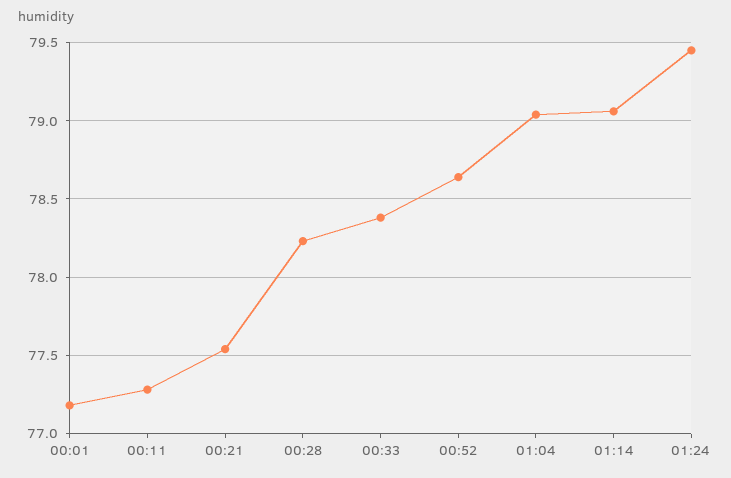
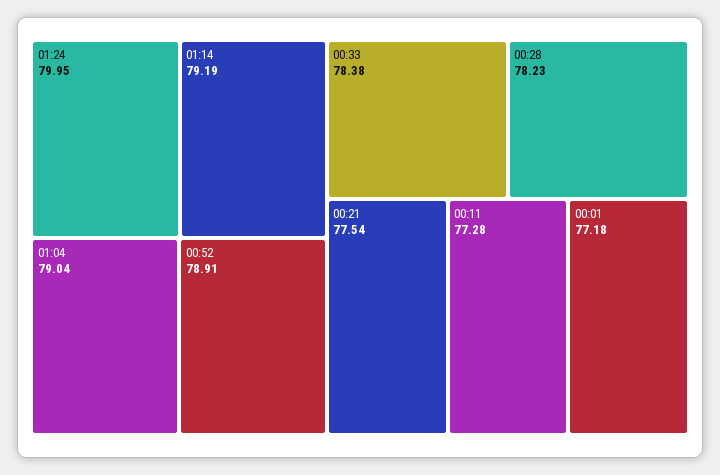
00:52: 78.65 -> 78.91
01:14: 79.05 -> 79.19
01:24: 79.45 -> 79.95

